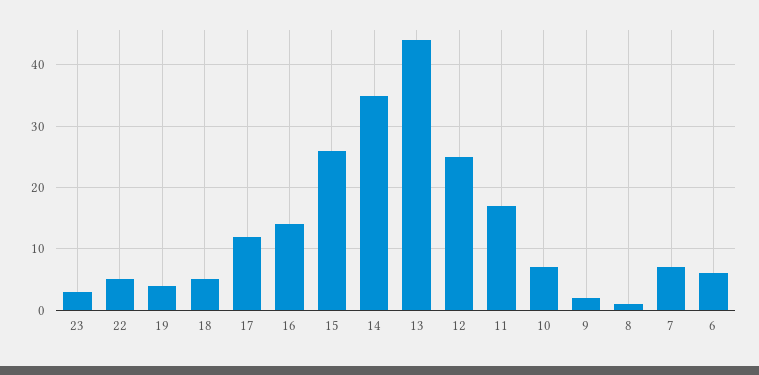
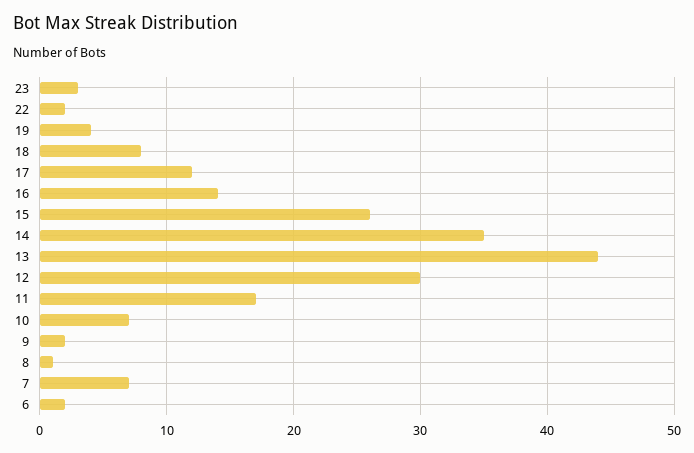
22: 5 -> 2
18: 5 -> 8
12: 25 -> 30
6: 6 -> 2

